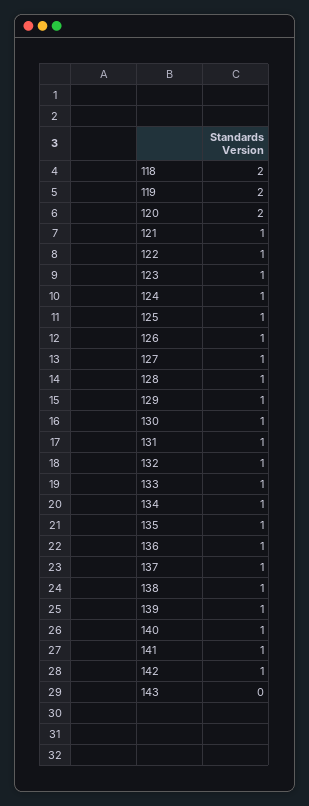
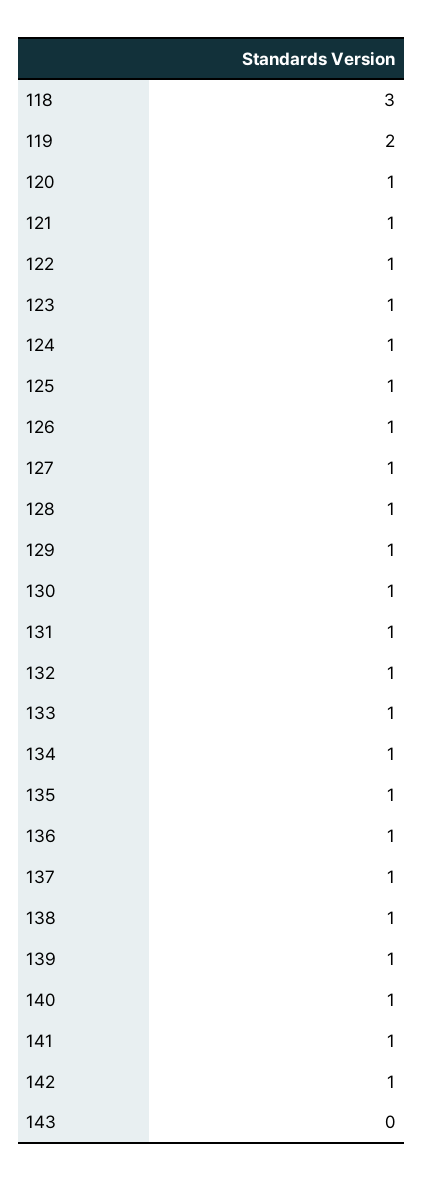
118: 2 -> 3
120: 2 -> 1

